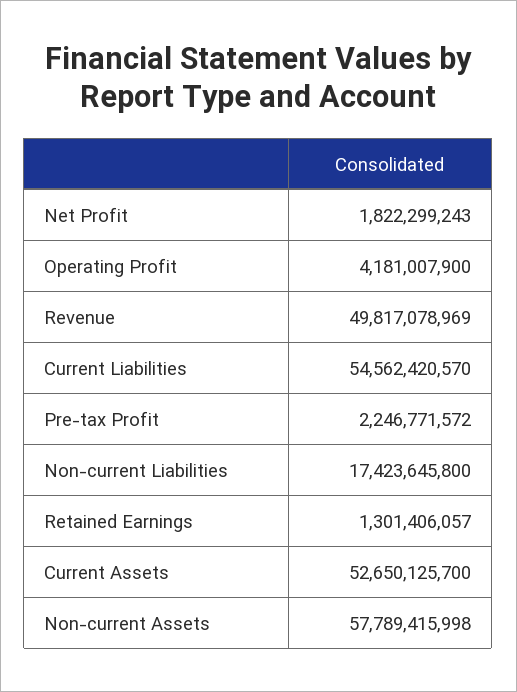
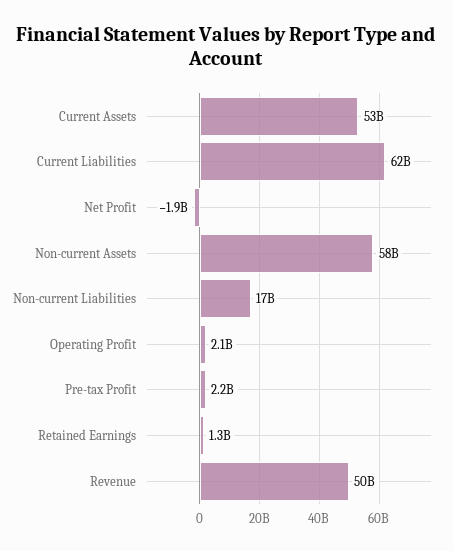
Net Profit: 1822299243 -> -1900000000
Operating Profit: 4181007900 -> 2100000000
Current Liabilities: 54562420570 -> 62000000000

